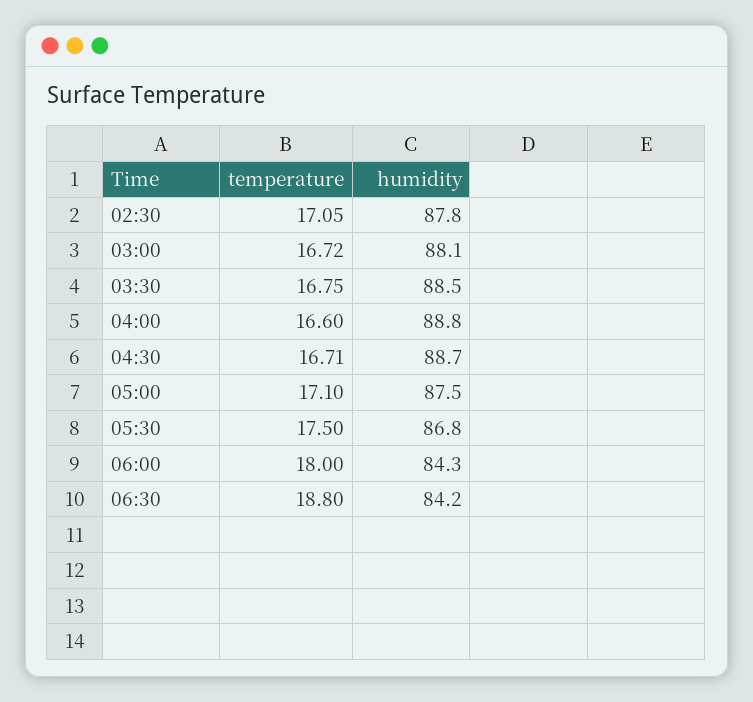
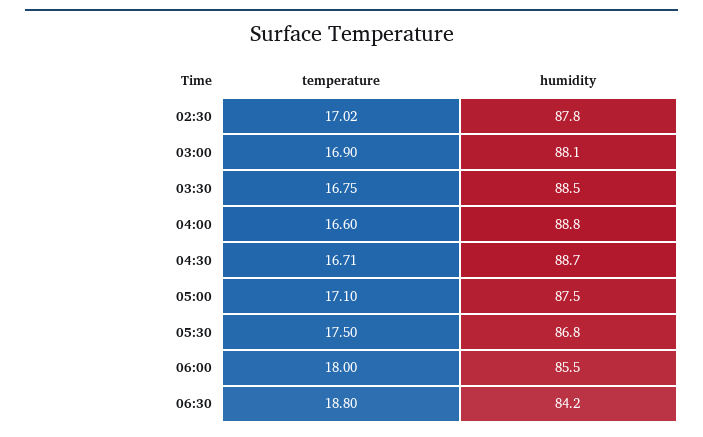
temperature, 02:30: 17.05 -> 17.02
temperature, 03:00: 16.72 -> 16.9
humidity, 06:00: 84.3 -> 85.5

